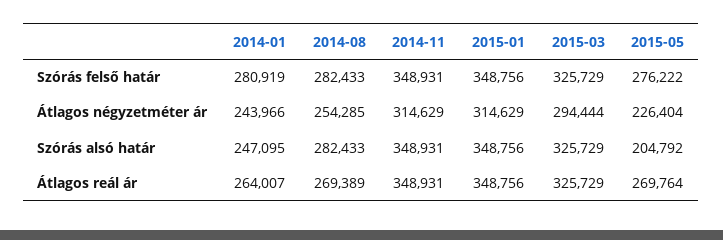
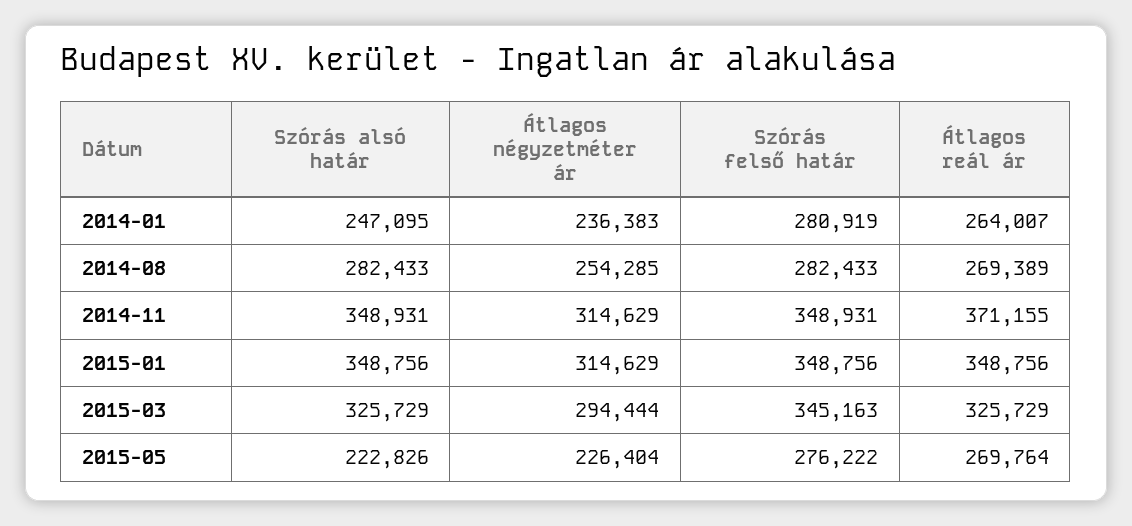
2015-03, Szórás felső határ: 325729 -> 345163
2014-01, Átlagos négyzetméter ár: 243966 -> 236383
2015-05, Szórás alsó határ: 204792 -> 222826
2014-11, Átlagos reál ár: 348931 -> 371155

